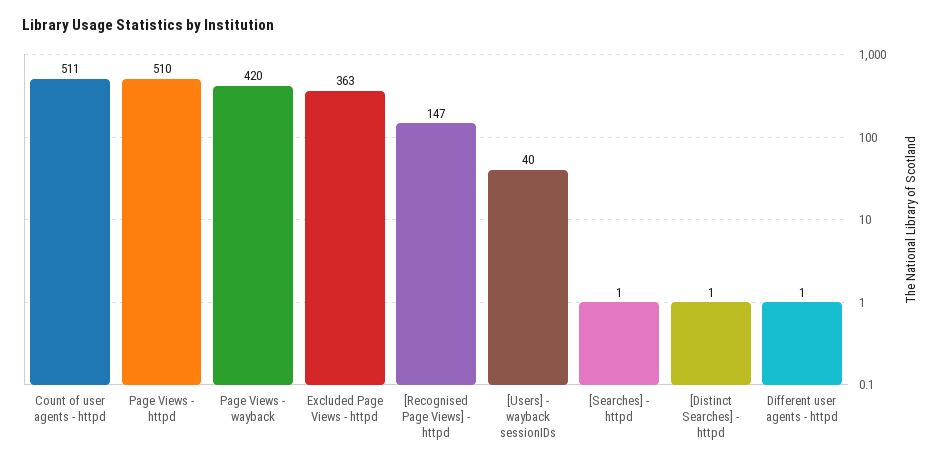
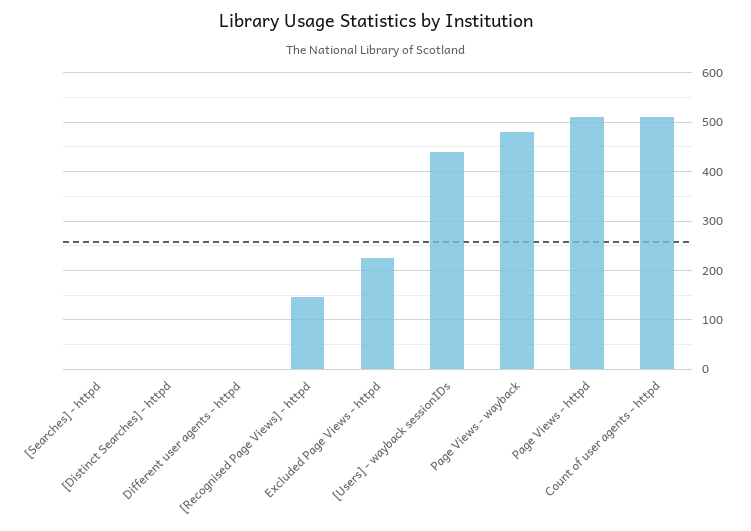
Page Views - wayback: 420 -> 480
Excluded Page Views - httpd: 363 -> 220
[Users] - wayback sessionIDs: 40 -> 440

